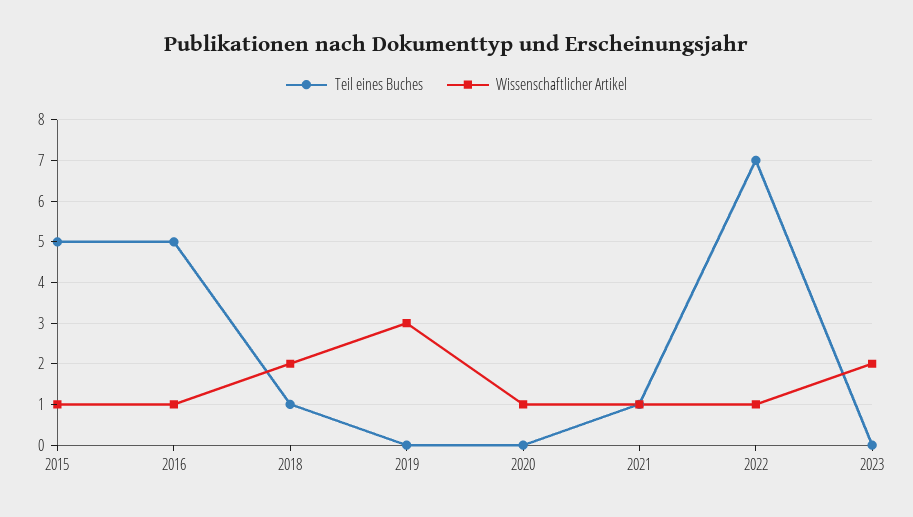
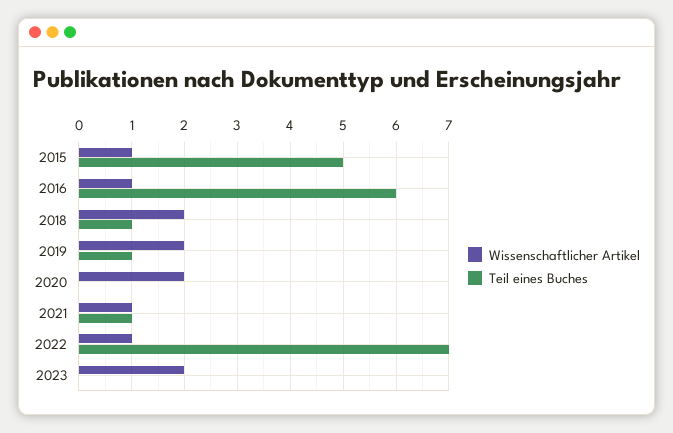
Teil eines Buches, 2016: 5 -> 6
Teil eines Buches, 2019: 0 -> 1
Wissenschaftlicher Artikel, 2019: 3 -> 2
Wissenschaftlicher Artikel, 2020: 1 -> 2

